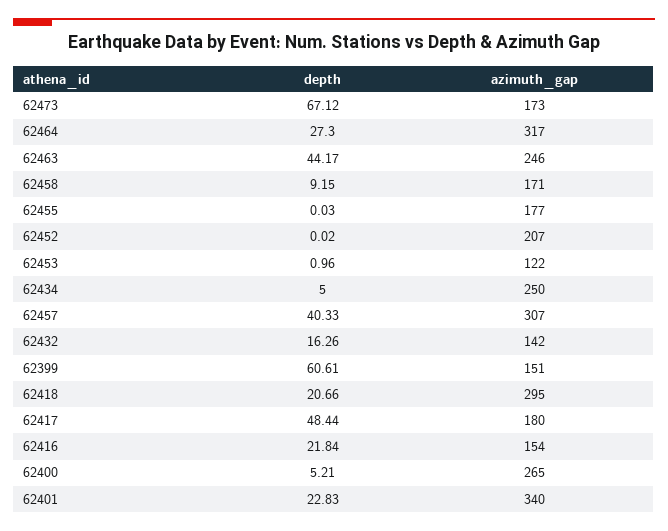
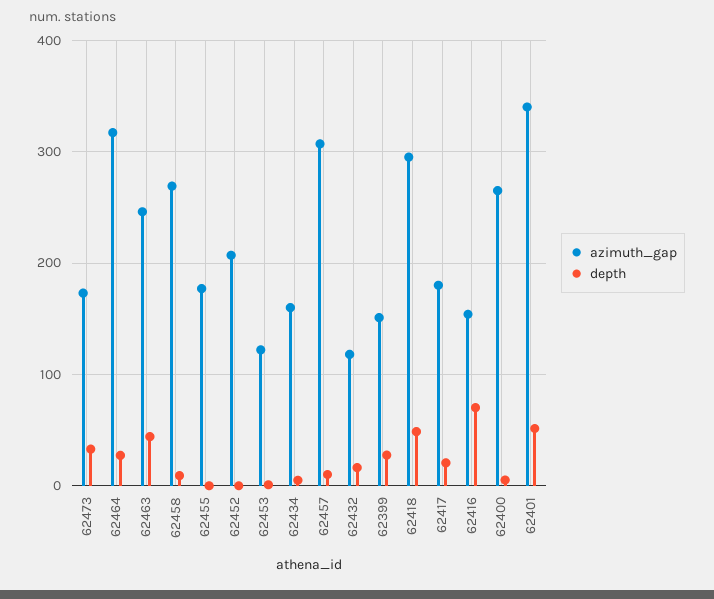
depth, 62473: 67.12 -> 30
azimuth_gap, 62458: 171 -> 270
azimuth_gap, 62434: 250 -> 160
depth, 62457: 40.33 -> 10
azimuth_gap, 62432: 142 -> 120
depth, 62399: 60.61 -> 30
depth, 62418: 20.66 -> 50
depth, 62417: 48.44 -> 20
depth, 62416: 21.84 -> 70
depth, 62401: 22.83 -> 50

